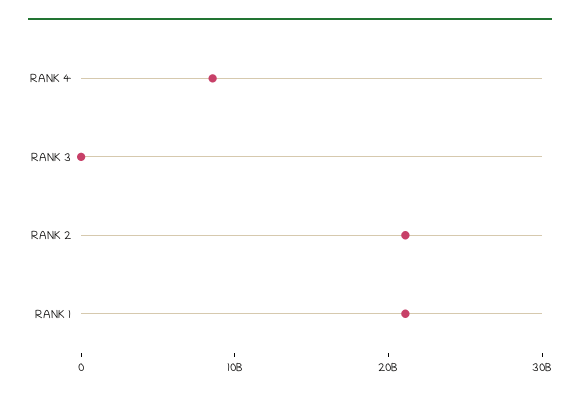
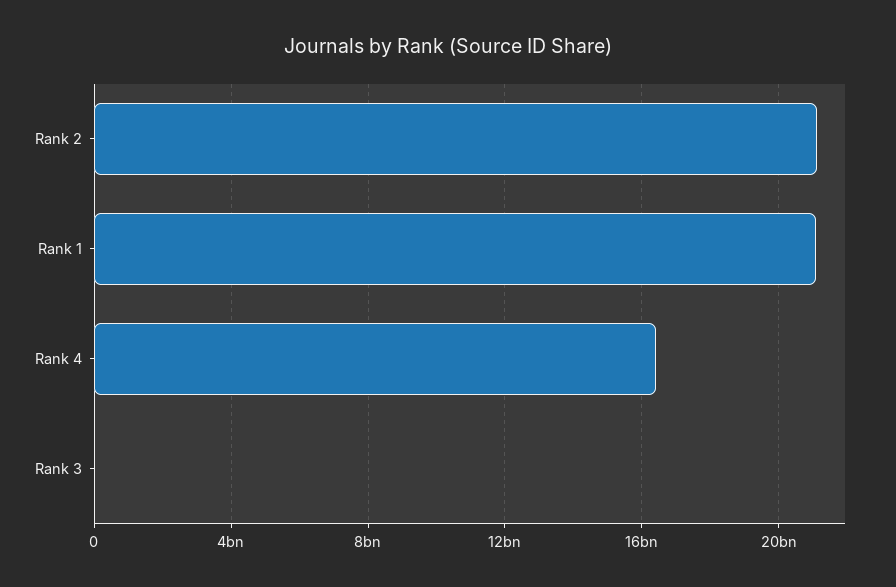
RANK 4: 8000000000 -> 16500000000

